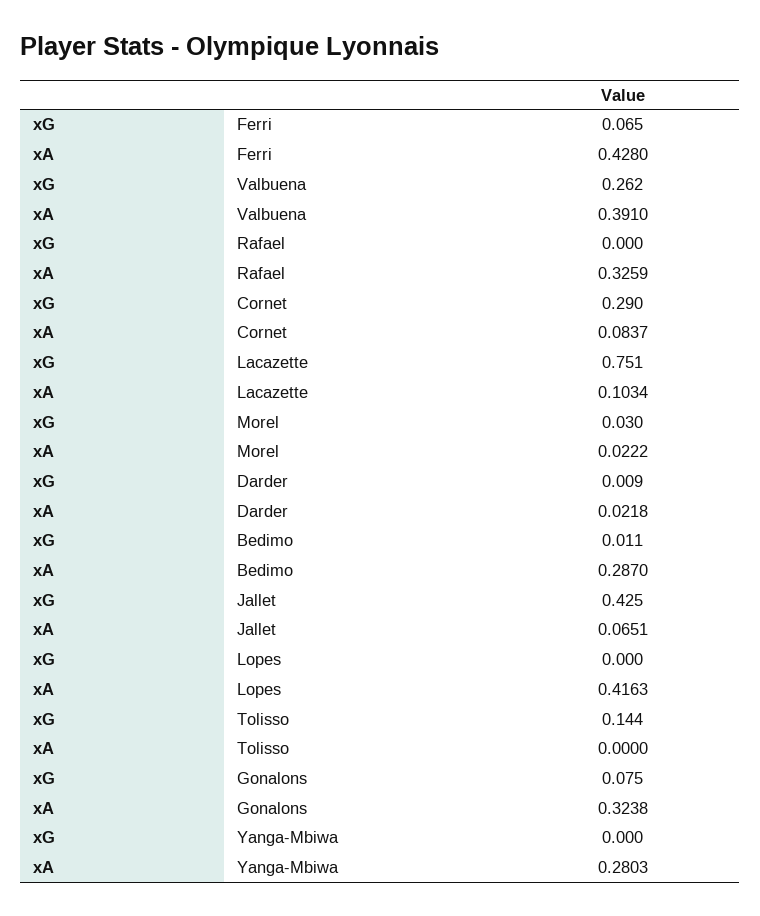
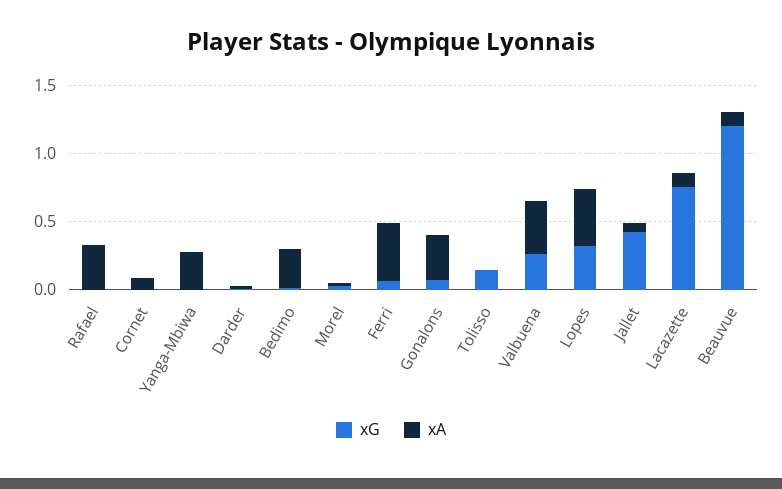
xG, Cornet: 0.29 -> 0
xG, Lopes: 0 -> 0.3
xG, Beauvue: none -> 1.2
xA, Beauvue: none -> 0.1

